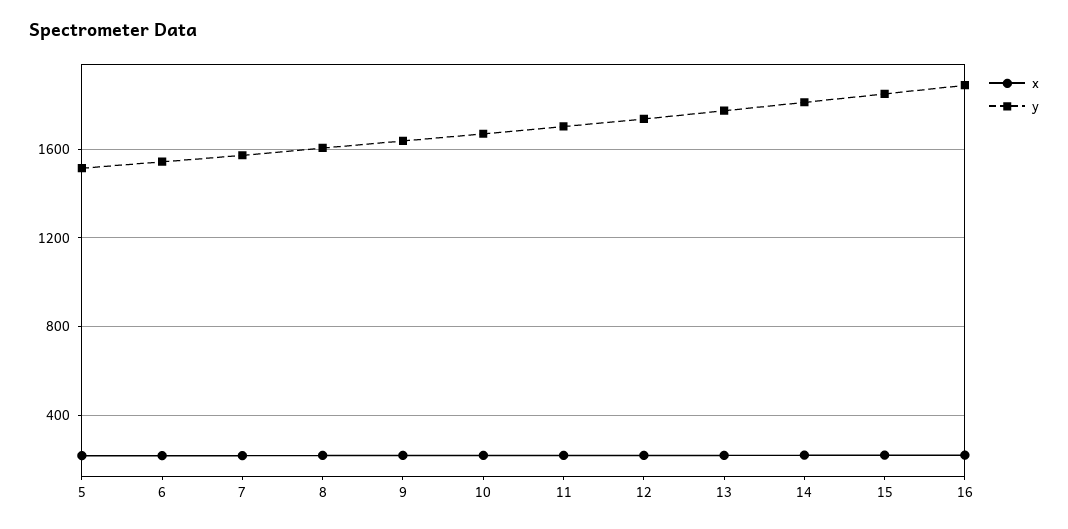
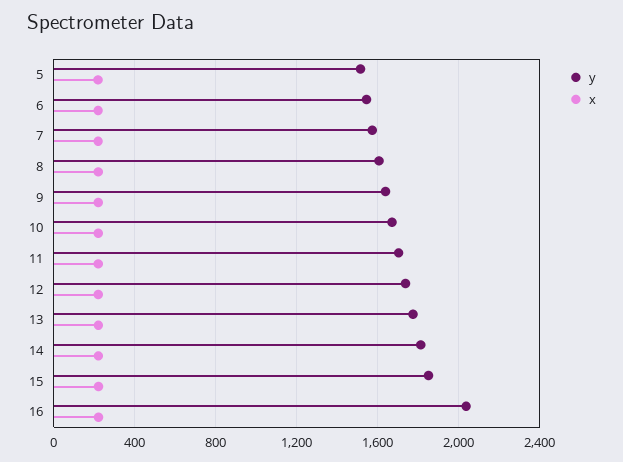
y, 16: 1900 -> 2050

